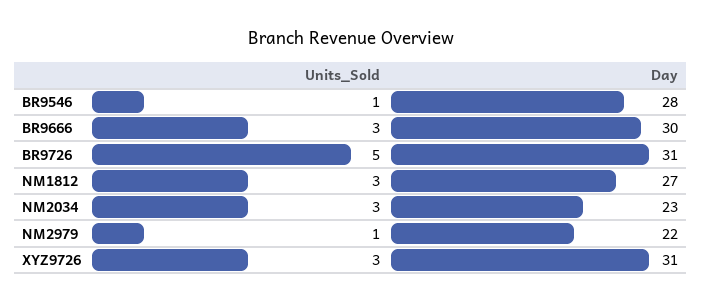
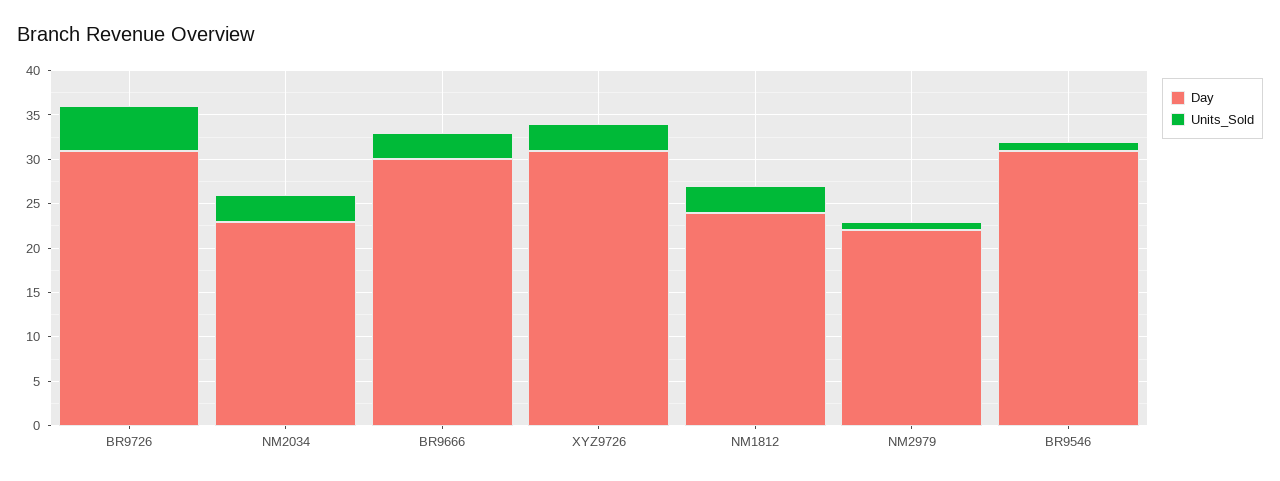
Day, BR9546: 28 -> 31
Day, NM1812: 27 -> 24

